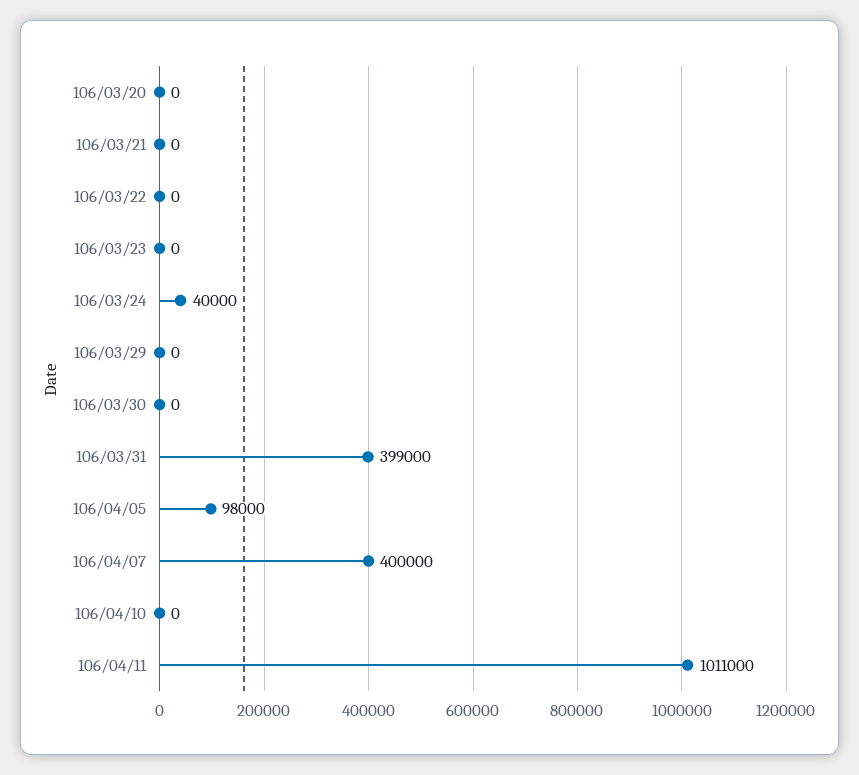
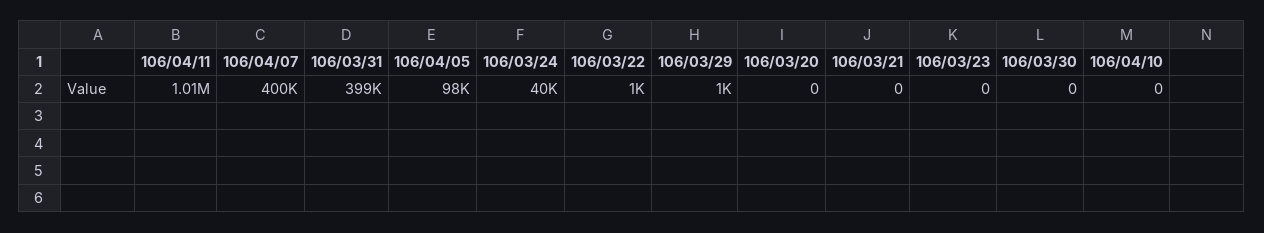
106/03/22: 0 -> 1000
106/03/29: 0 -> 1000

